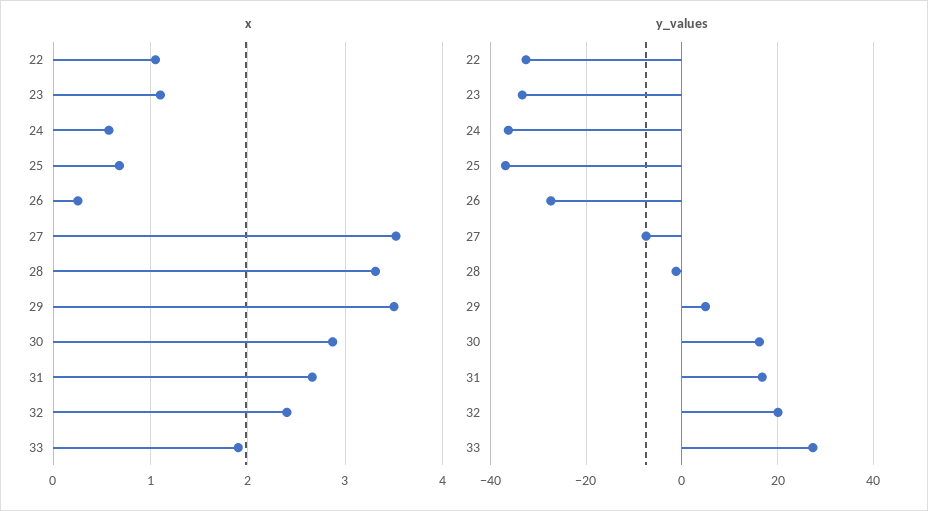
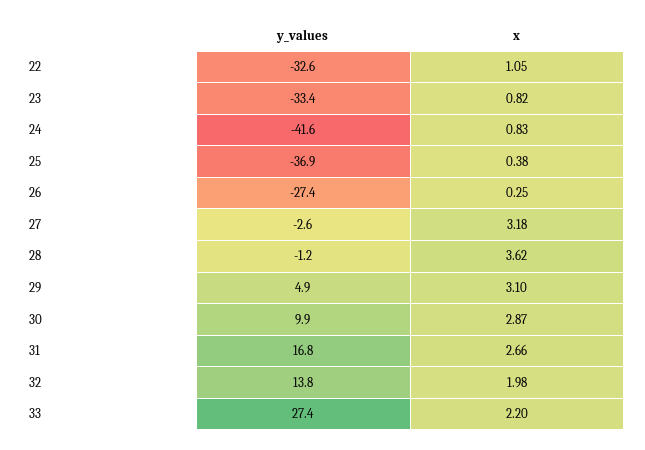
x, 23: 1.1 -> 0.82
x, 24: 0.6 -> 0.83
x, 25: 0.7 -> 0.38
x, 27: 3.5 -> 3.18
x, 28: 3.3 -> 3.62
x, 29: 3.5 -> 3.1
x, 32: 2.4 -> 1.98
x, 33: 1.9 -> 2.2
y_values, 24: -36 -> -41.6
y_values, 27: -8 -> -2.6
y_values, 30: 16 -> 9.9
y_values, 32: 20 -> 13.8

